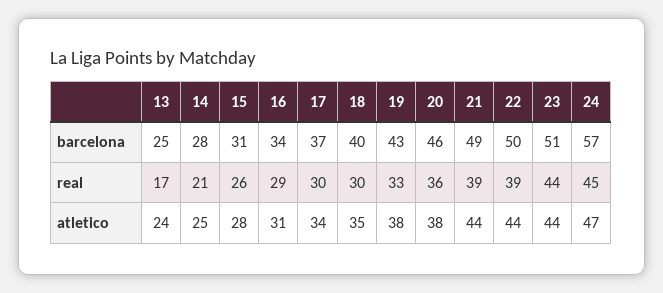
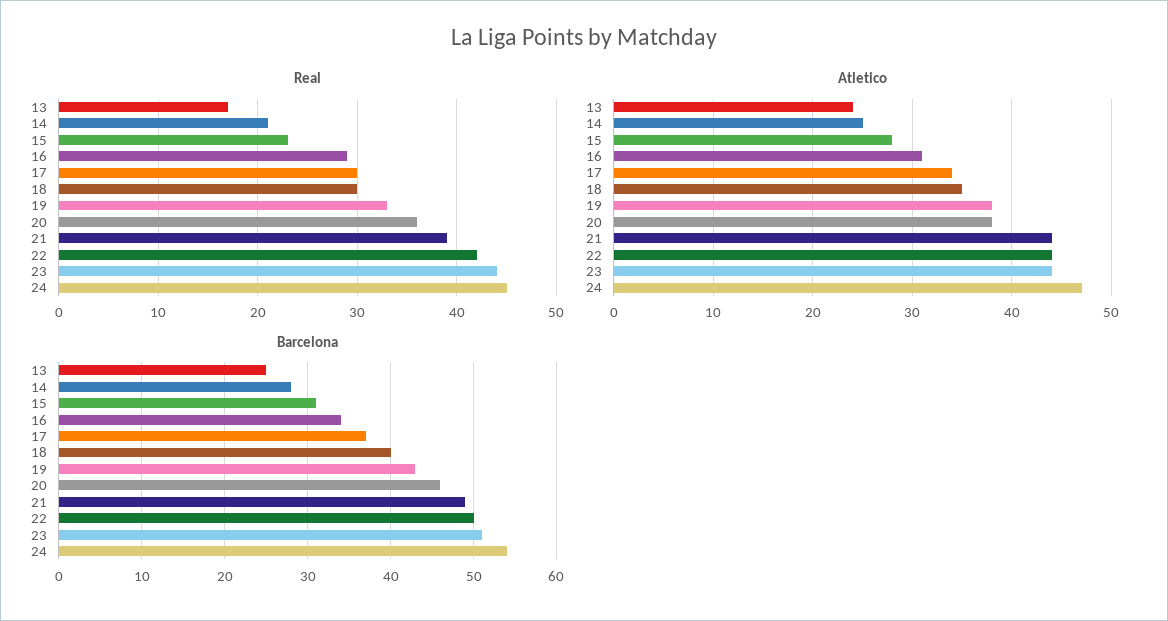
barcelona, 24: 57 -> 54
real, 15: 26 -> 23
real, 22: 39 -> 42

